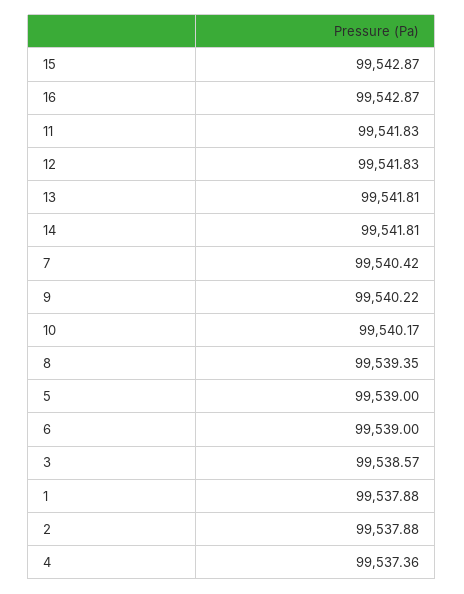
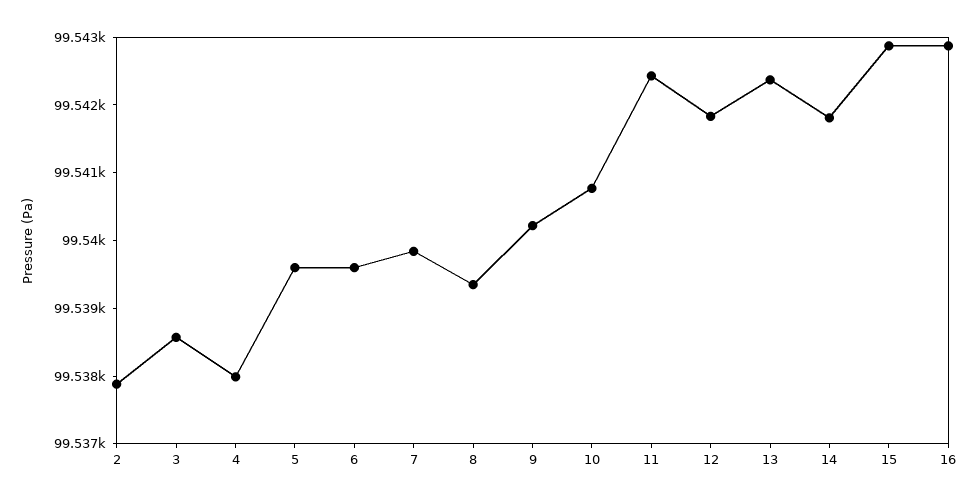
11: 99541.83 -> 99542.4
13: 99541.81 -> 99542.4
7: 99540.42 -> 99539.8
10: 99540.17 -> 99540.8
5: 99539 -> 99539.6
6: 99539 -> 99539.6
1: 99537.88 -> none
4: 99537.36 -> 99538

